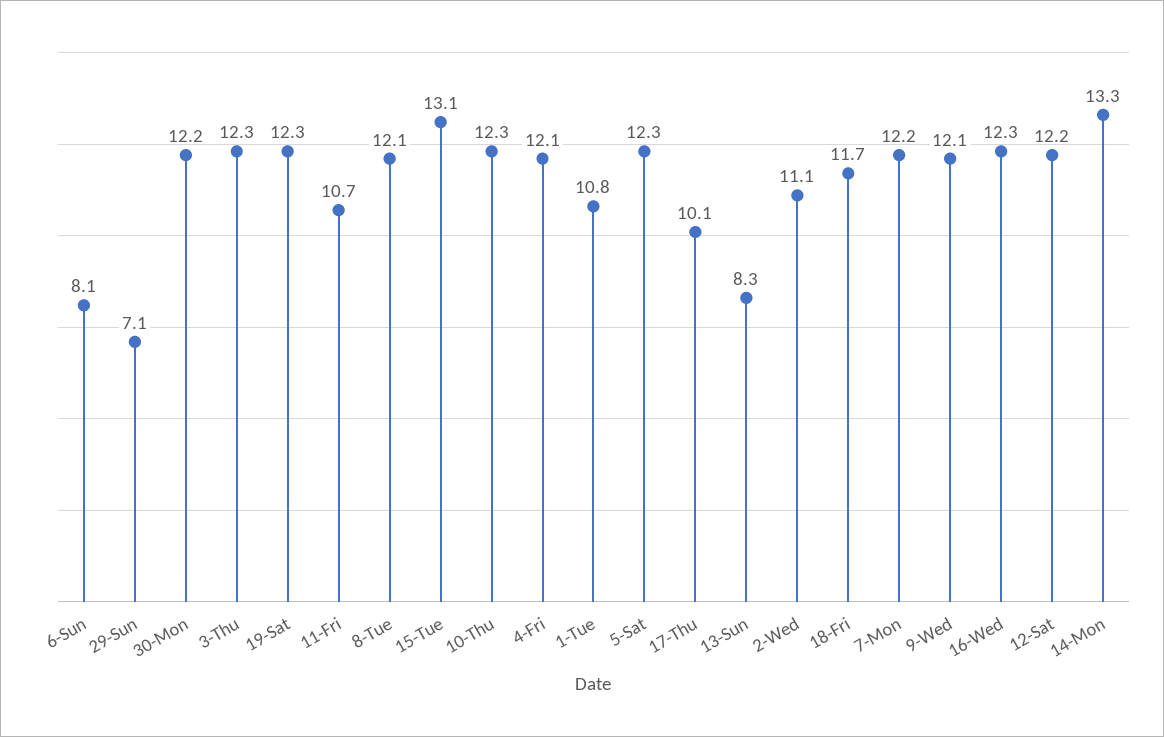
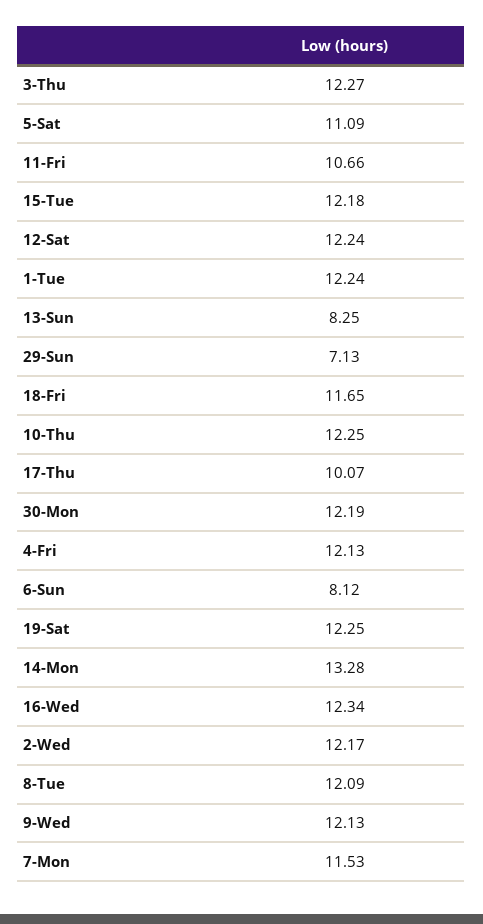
15-Tue: 13.1 -> 12.18
1-Tue: 10.8 -> 12.24
5-Sat: 12.3 -> 11.09
2-Wed: 11.1 -> 12.17
7-Mon: 12.2 -> 11.53

